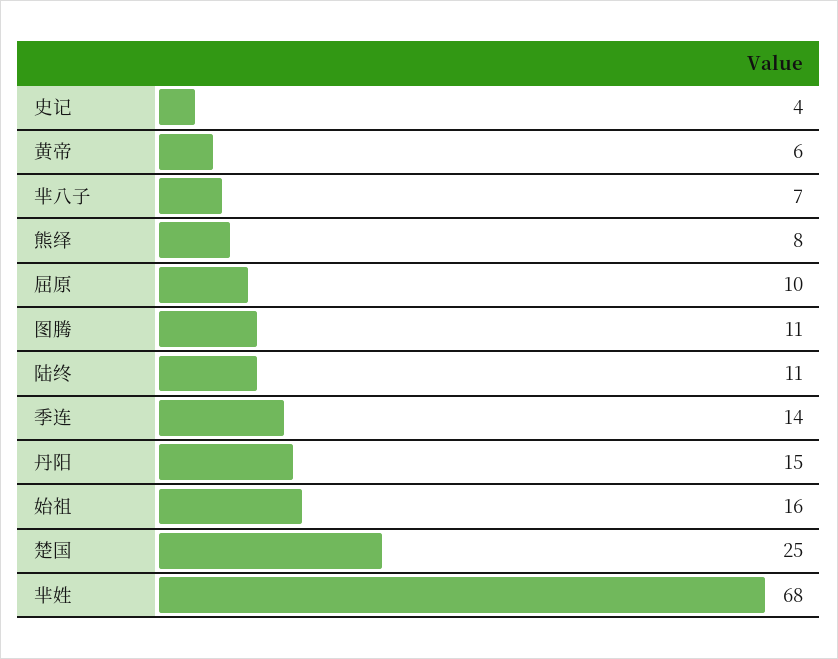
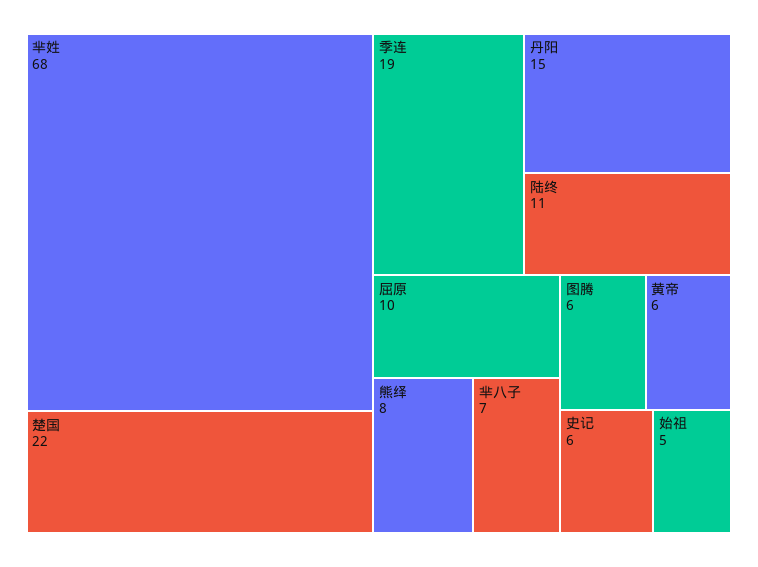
史记: 4 -> 6
图腾: 11 -> 6
季连: 14 -> 19
始祖: 16 -> 5
楚国: 25 -> 22

